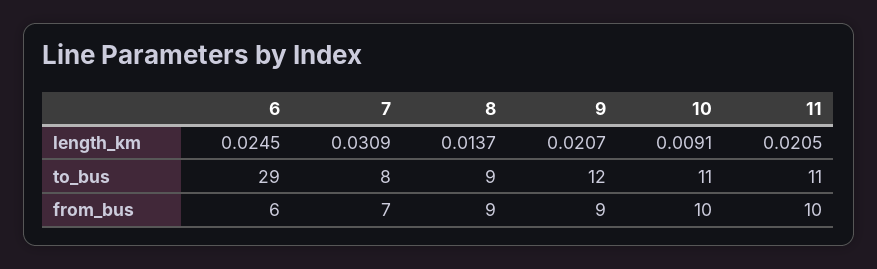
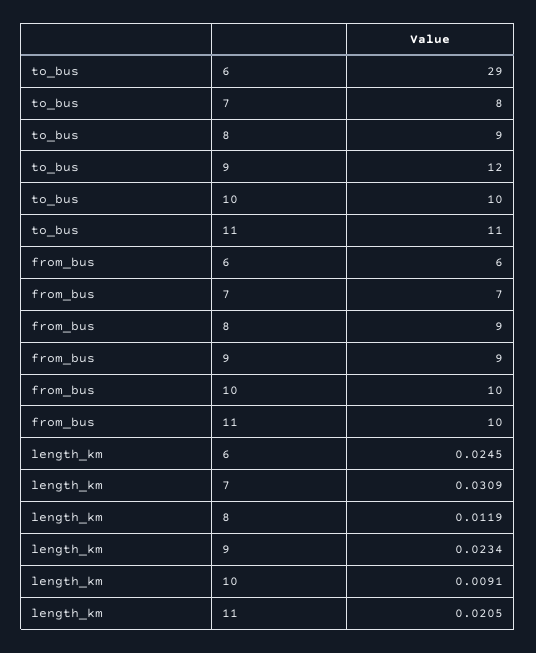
8, length_km: 0.0137 -> 0.0119
9, length_km: 0.0207 -> 0.0234
10, to_bus: 11 -> 10

